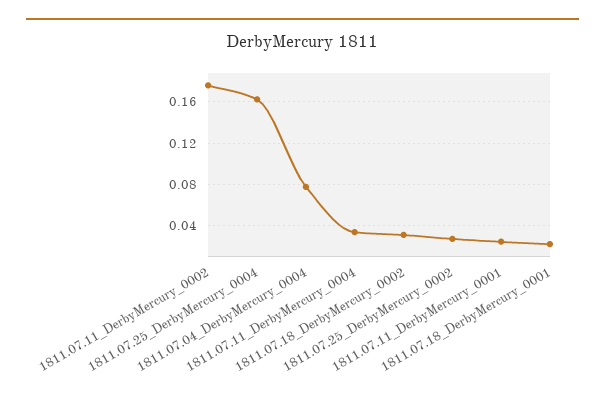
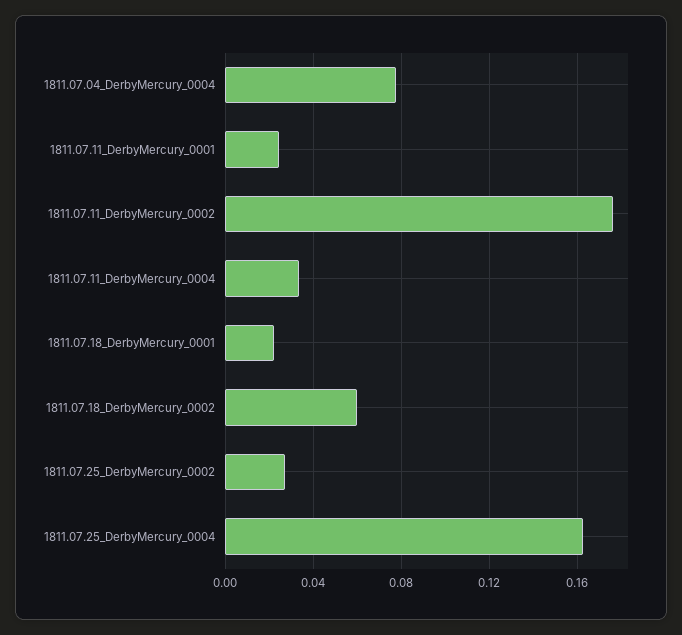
1811.07.18_DerbyMercury_0002: 0.03 -> 0.06

